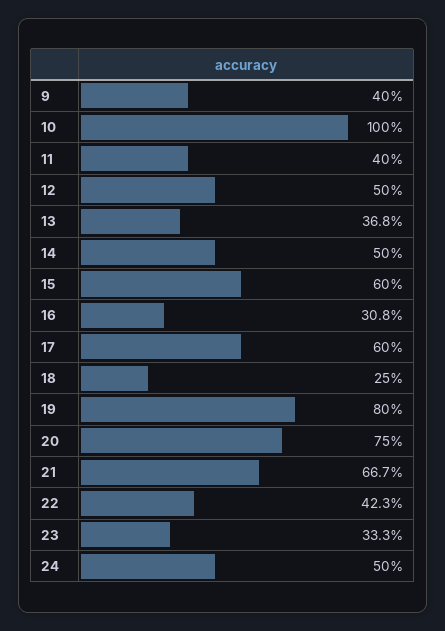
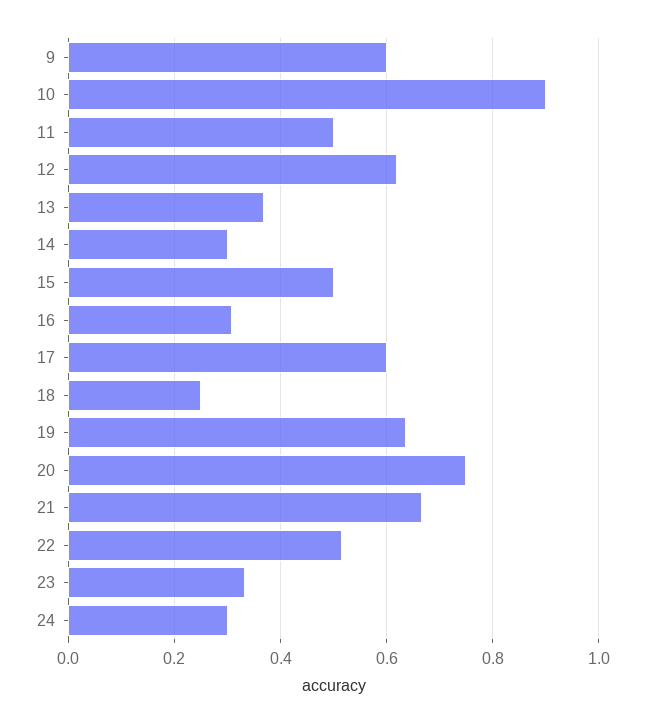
9: 0.4 -> 0.6
10: 1 -> 0.9
11: 0.4 -> 0.5
12: 0.5 -> 0.62
14: 0.5 -> 0.3
15: 0.6 -> 0.5
19: 0.8 -> 0.64
22: 0.423 -> 0.52
24: 0.5 -> 0.3

